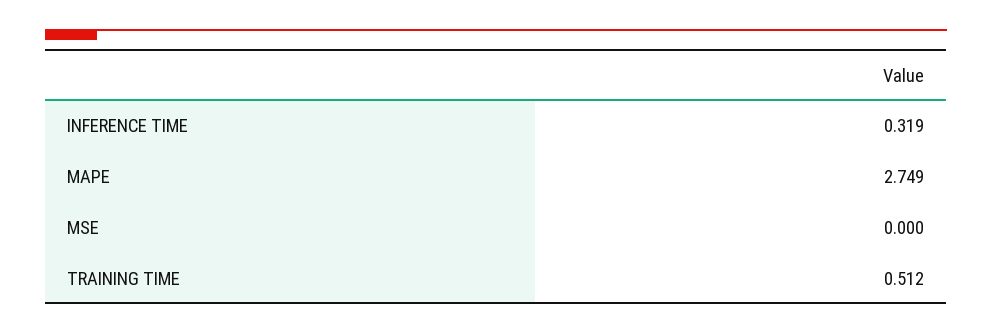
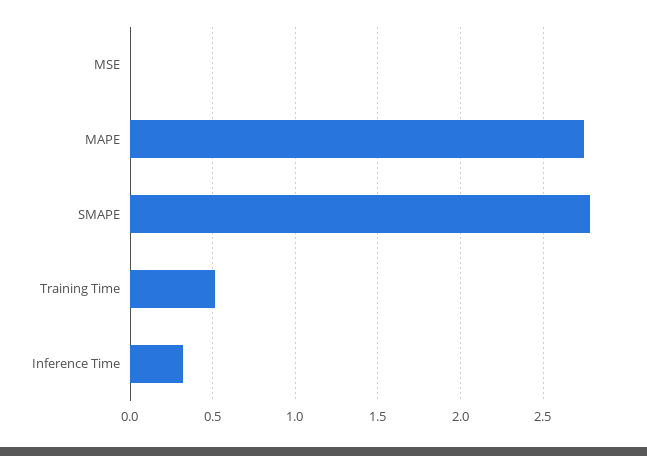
SMAPE: none -> 2.8

